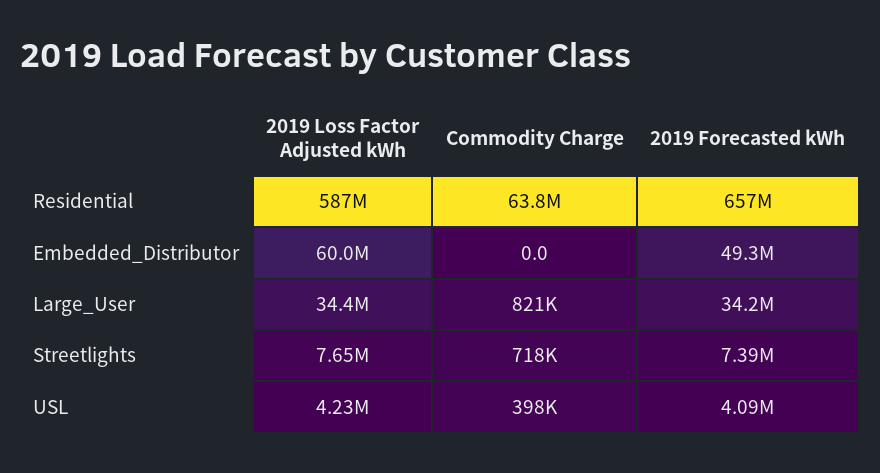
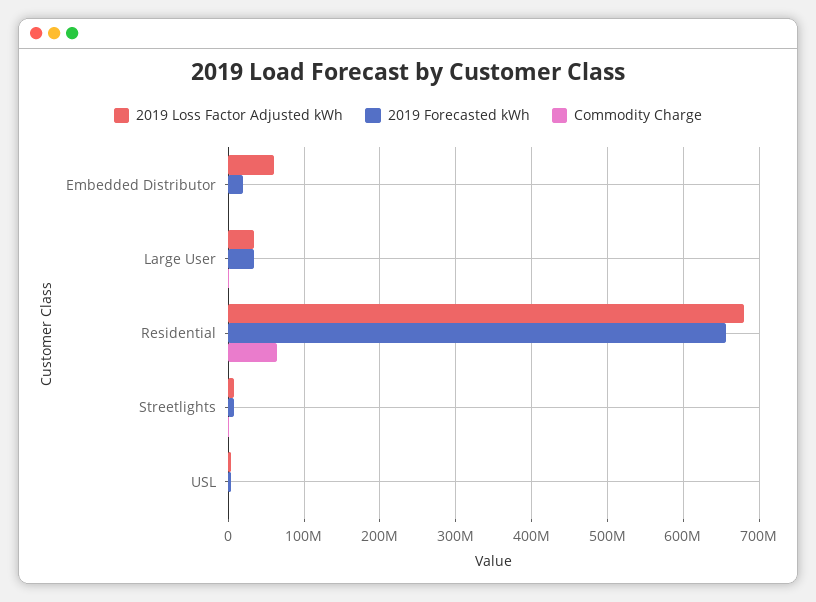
2019 Loss Factor Adjusted kWh, Residential: 587000000 -> 680000000
2019 Forecasted kWh, Embedded_Distributor: 49300000 -> 20000000

